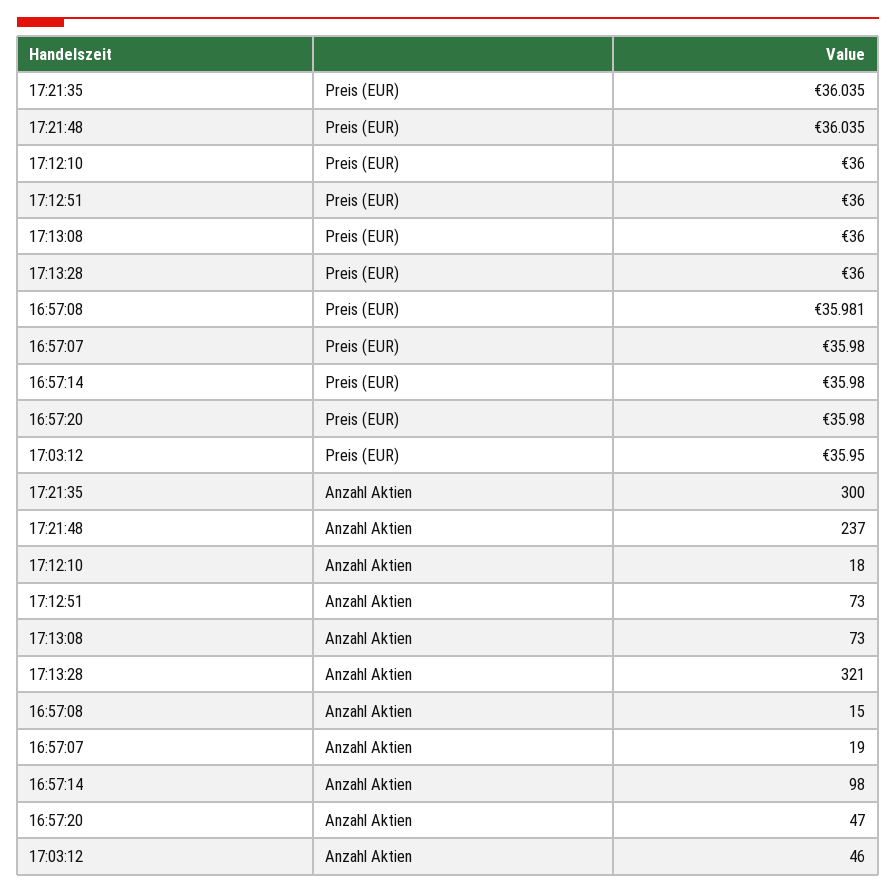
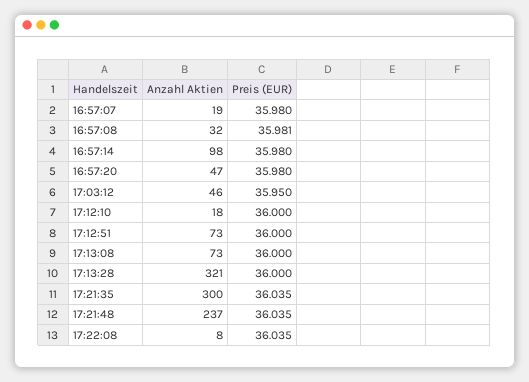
16:57:08, Anzahl Aktien: 15 -> 32
17:22:08, Anzahl Aktien: none -> 8
17:22:08, Preis (EUR): none -> 36.035

